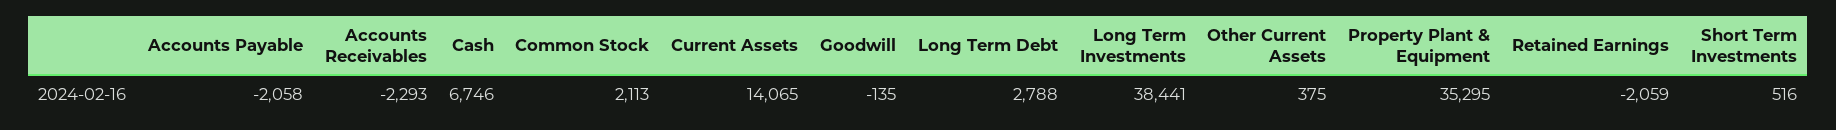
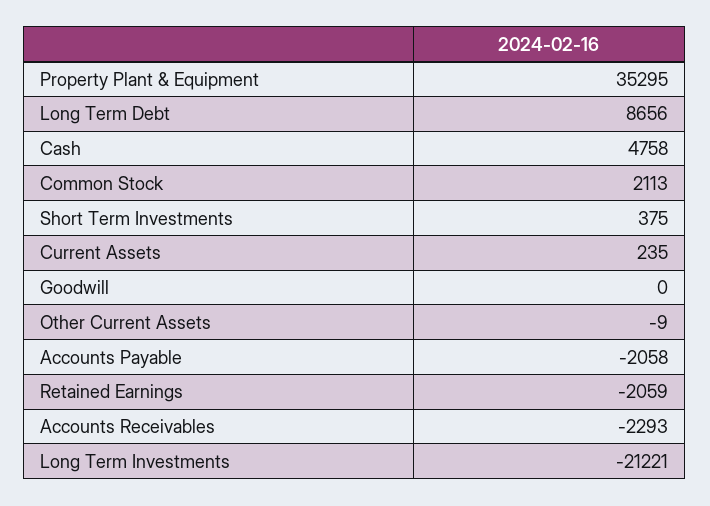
Cash: 6746 -> 4758
Current Assets: 14065 -> 235
Goodwill: -135 -> 0
Long Term Debt: 2788 -> 8656
Long Term Investments: 38441 -> -21221
Other Current Assets: 375 -> -9
Short Term Investments: 516 -> 375

